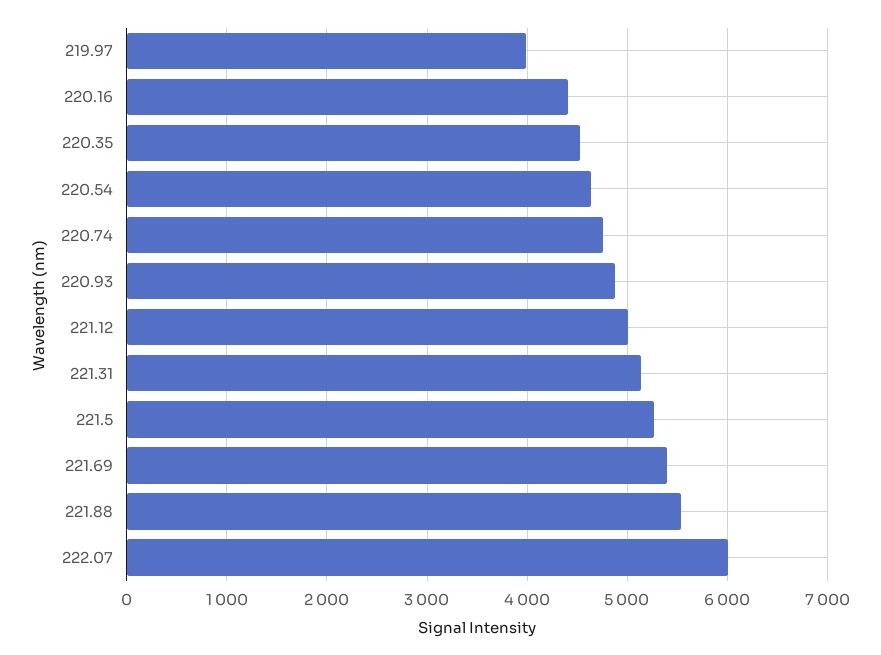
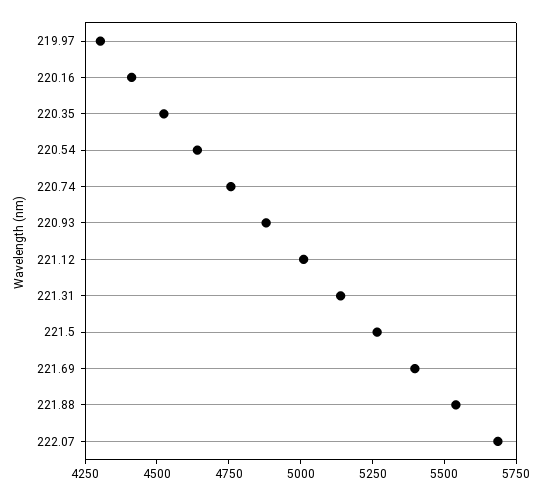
219.97: 4000 -> 4300
222.07: 6000 -> 5700

